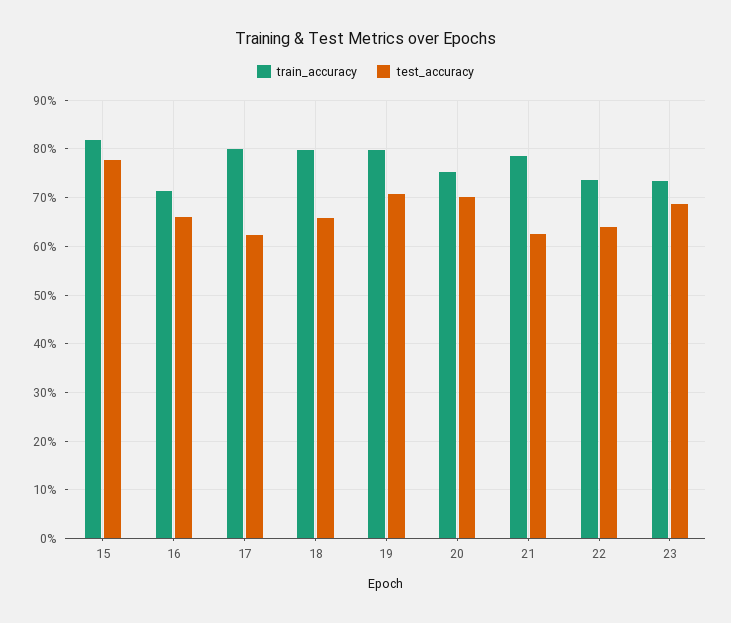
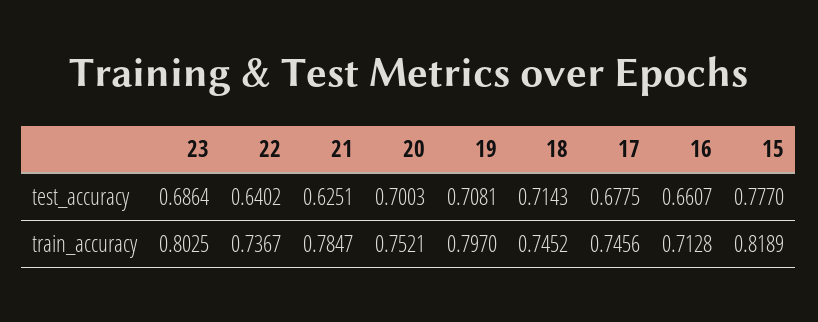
train_accuracy, 17: 0.8 -> 0.7456
test_accuracy, 17: 0.62 -> 0.6775
train_accuracy, 18: 0.8 -> 0.7452
test_accuracy, 18: 0.66 -> 0.7143
train_accuracy, 23: 0.74 -> 0.8025

